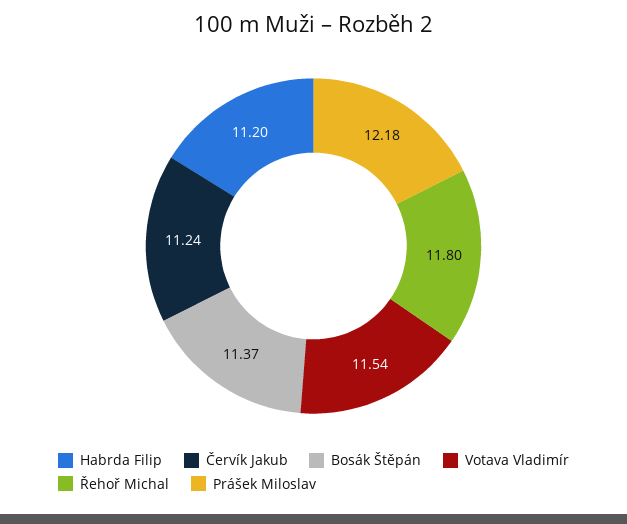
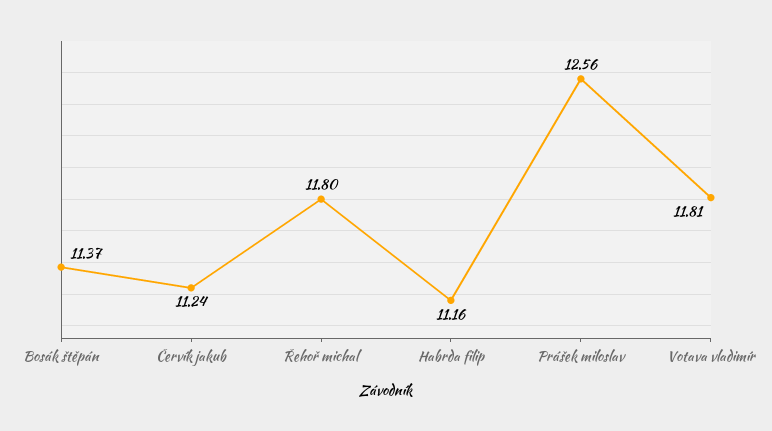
Habrda Filip: 11.2 -> 11.16
Votava Vladimír: 11.54 -> 11.81
Prášek Miloslav: 12.18 -> 12.56

